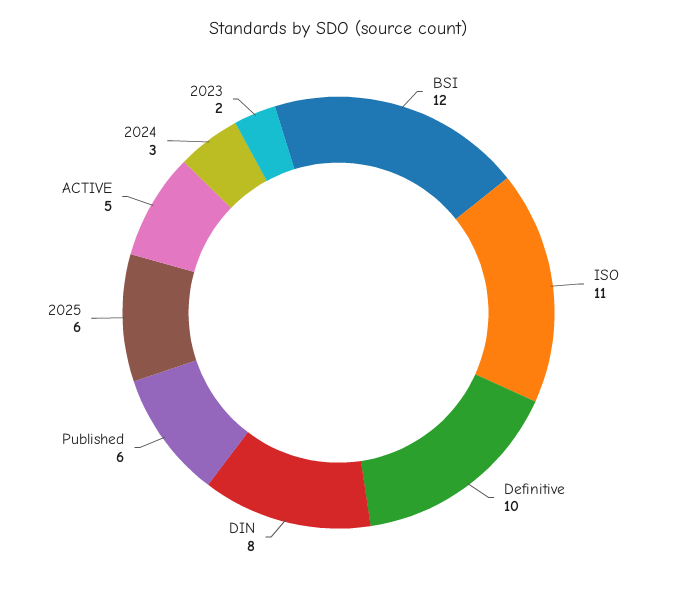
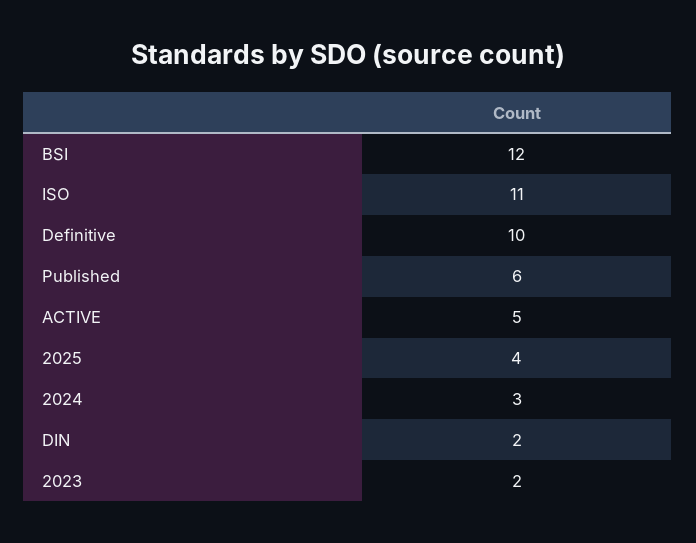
DIN: 8 -> 2
2025: 6 -> 4

